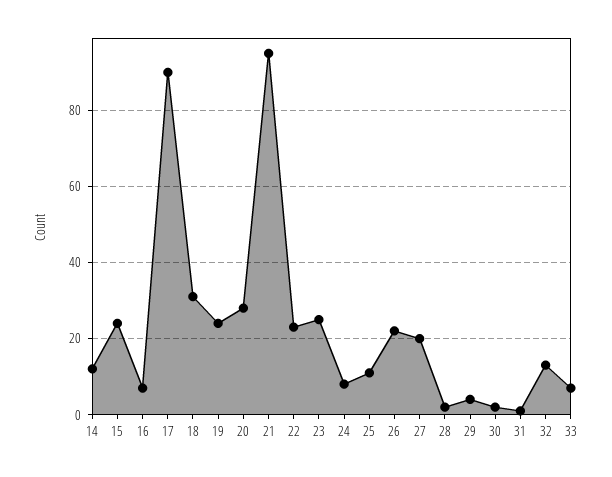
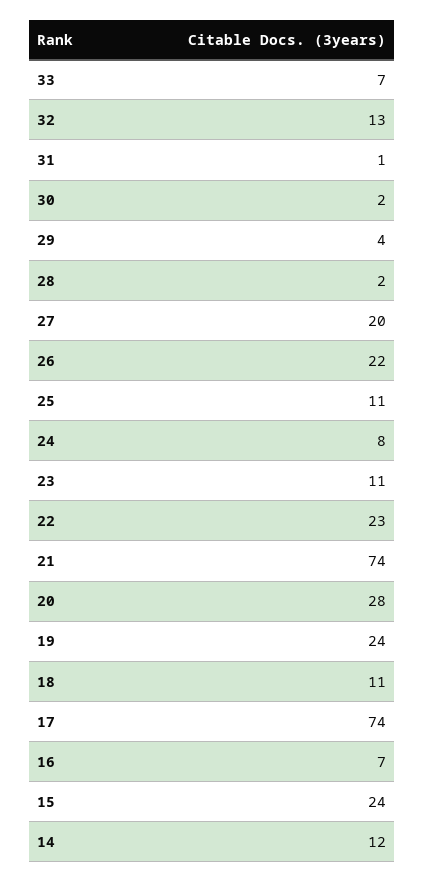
17: 90 -> 74
18: 30 -> 11
21: 95 -> 74
23: 25 -> 11

